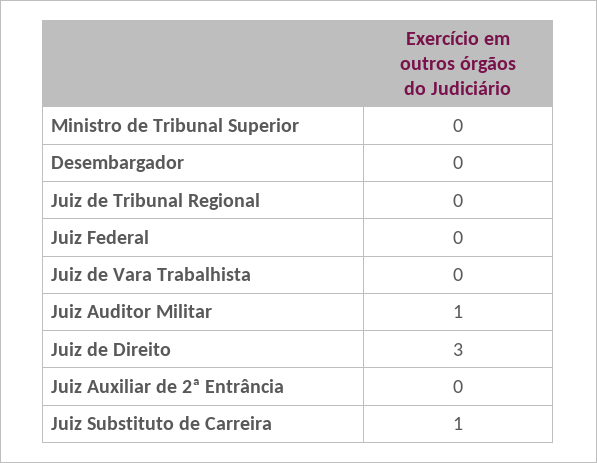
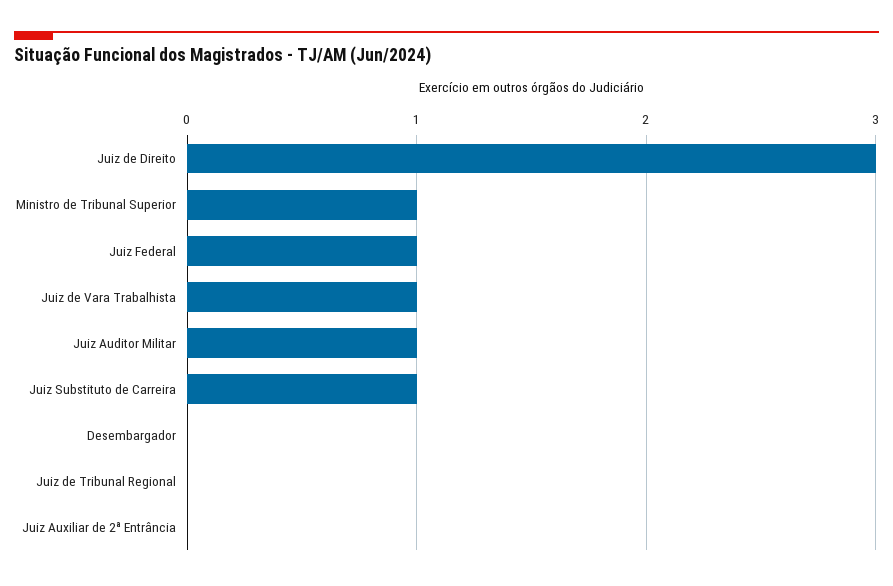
Ministro de Tribunal Superior: 0 -> 1
Juiz Federal: 0 -> 1
Juiz de Vara Trabalhista: 0 -> 1

